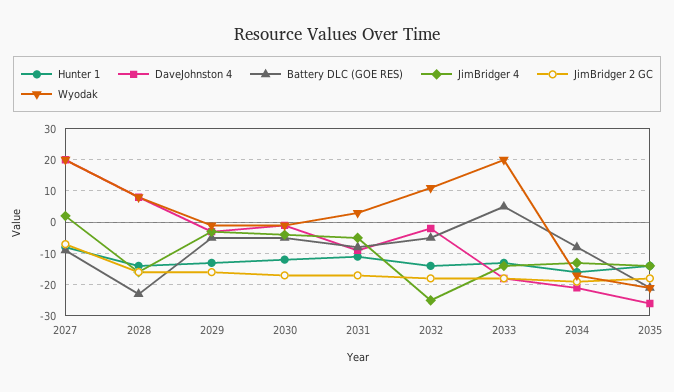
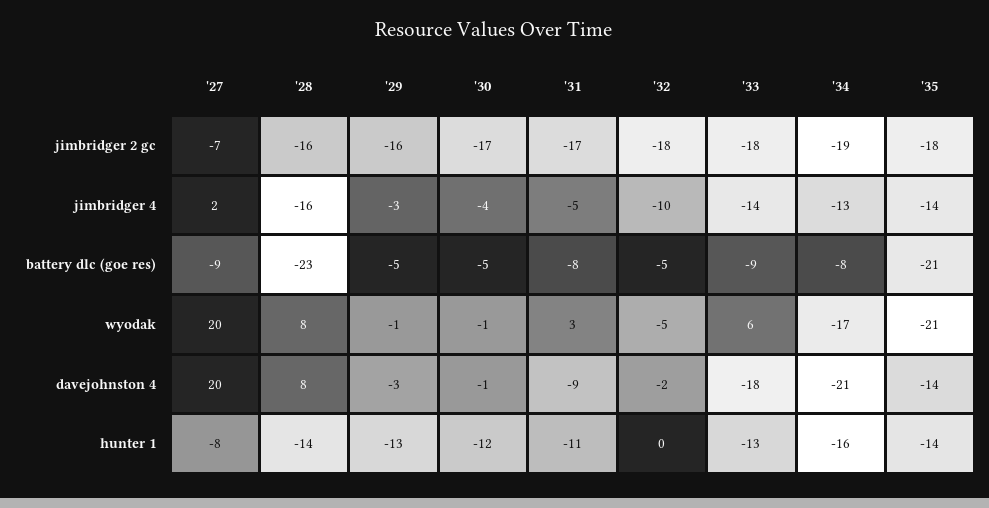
Hunter 1, 2032: -15 -> 0
JimBridger 4, 2032: -25 -> -10
Wyodak, 2032: 10 -> -5
Battery DLC (GOE RES), 2033: 5 -> -9
Wyodak, 2033: 20 -> 6
DaveJohnston 4, 2035: -25 -> -14

